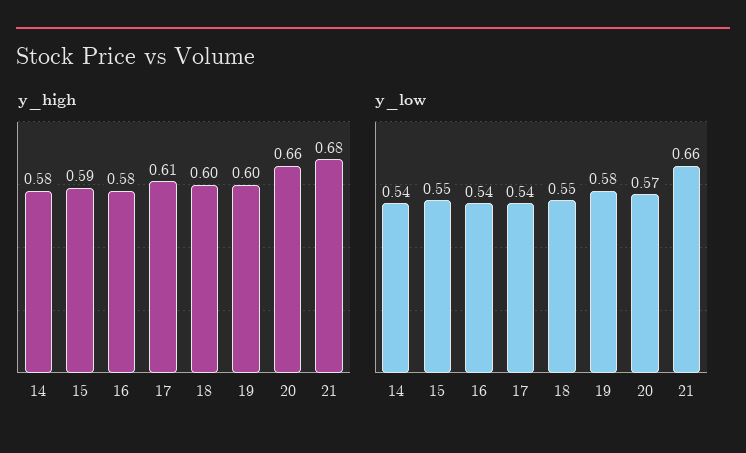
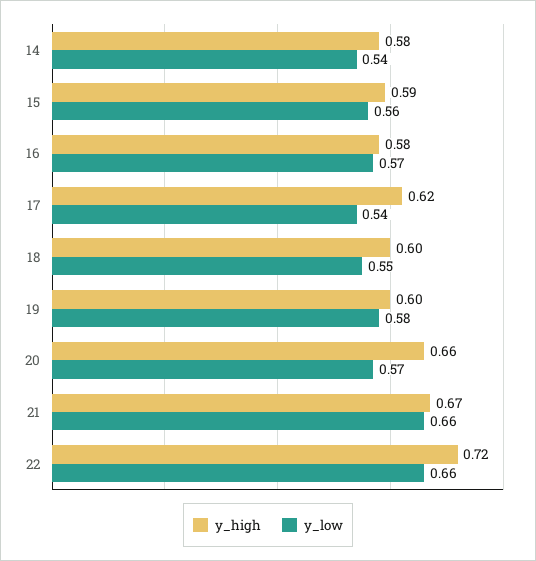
y_high, 17: 0.61 -> 0.62
y_high, 21: 0.68 -> 0.67
y_low, 15: 0.55 -> 0.56
y_low, 16: 0.54 -> 0.57
y_high, 22: none -> 0.72
y_low, 22: none -> 0.66

